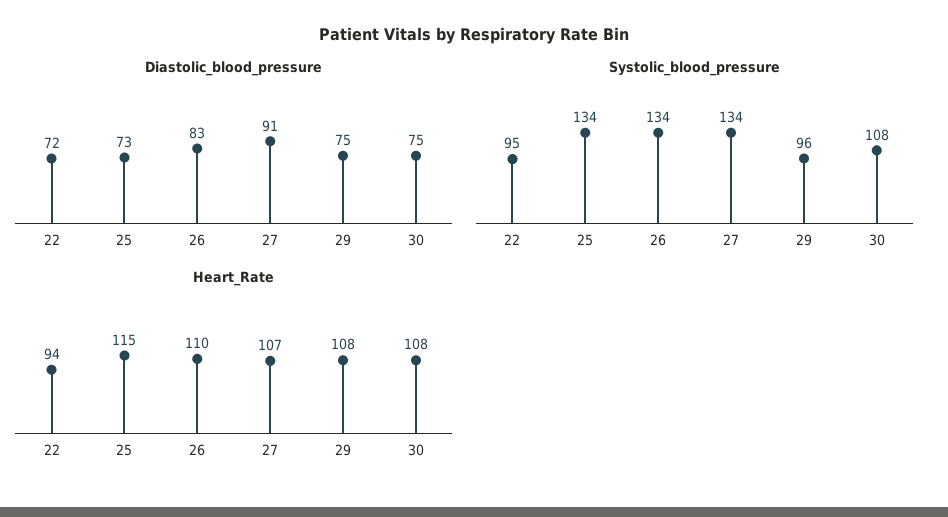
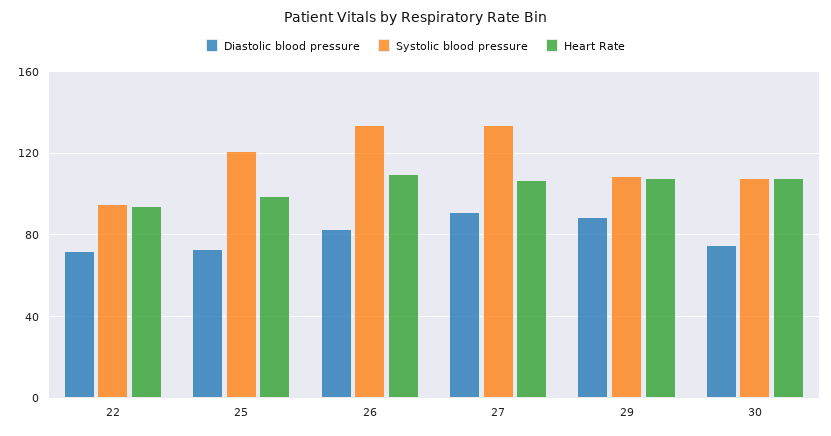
Diastolic_blood_pressure, 29: 75 -> 90
Systolic_blood_pressure, 25: 134 -> 120
Systolic_blood_pressure, 29: 96 -> 110
Heart_Rate, 25: 115 -> 100

